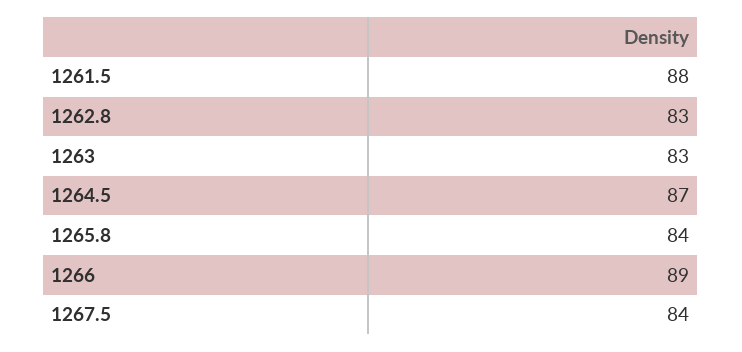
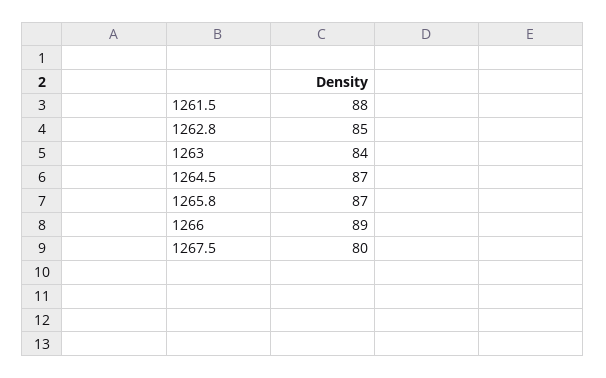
1262.8: 83 -> 85
1263: 83 -> 84
1265.8: 84 -> 87
1267.5: 84 -> 80

